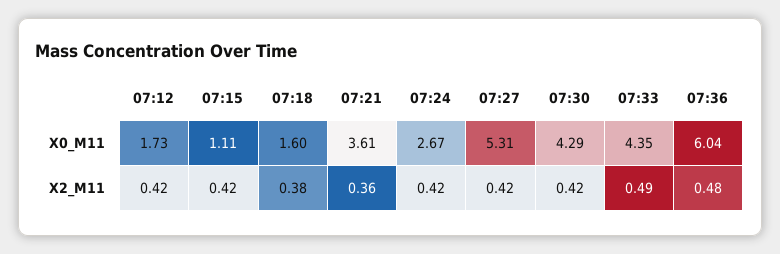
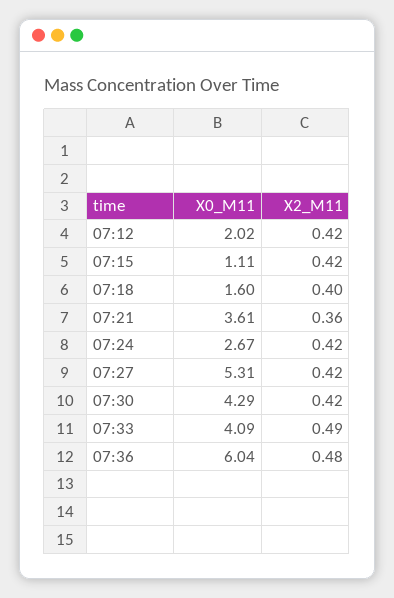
07:12, X0_M11: 1.73 -> 2.02
07:33, X0_M11: 4.35 -> 4.09
07:18, X2_M11: 0.38 -> 0.4

